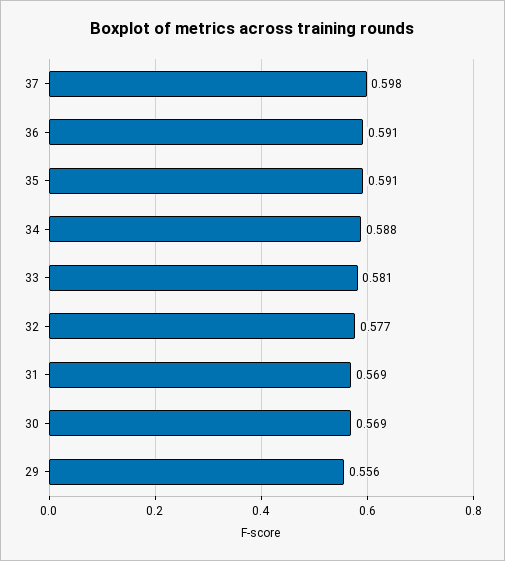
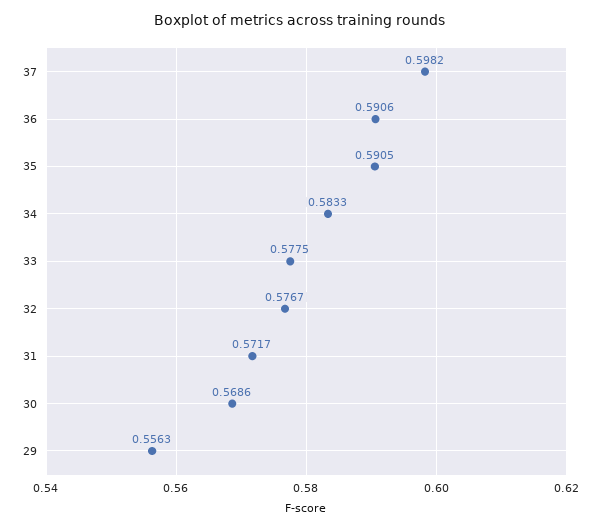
34: 0.588 -> 0.5833
33: 0.581 -> 0.5775
31: 0.569 -> 0.5717

